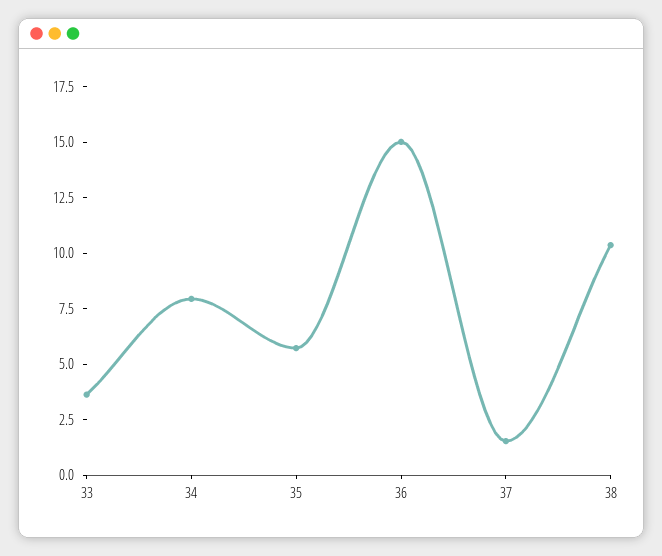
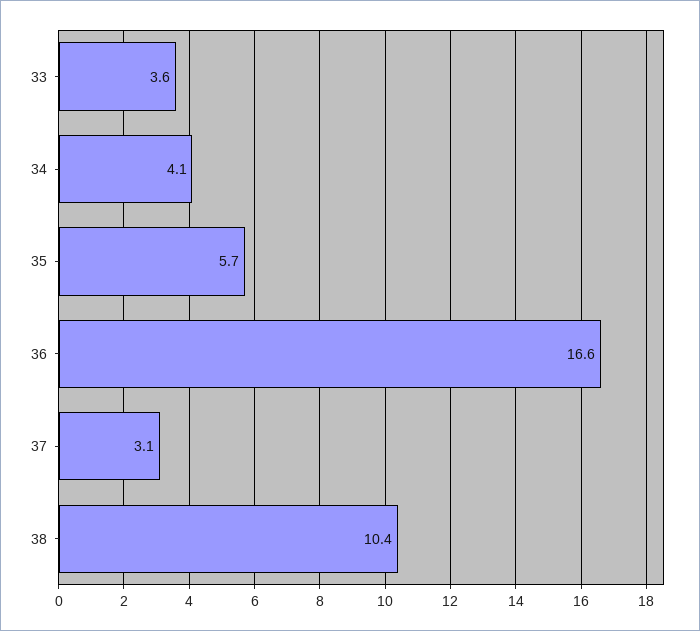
34: 8 -> 4.1
36: 15 -> 16.6
37: 1.5 -> 3.1

